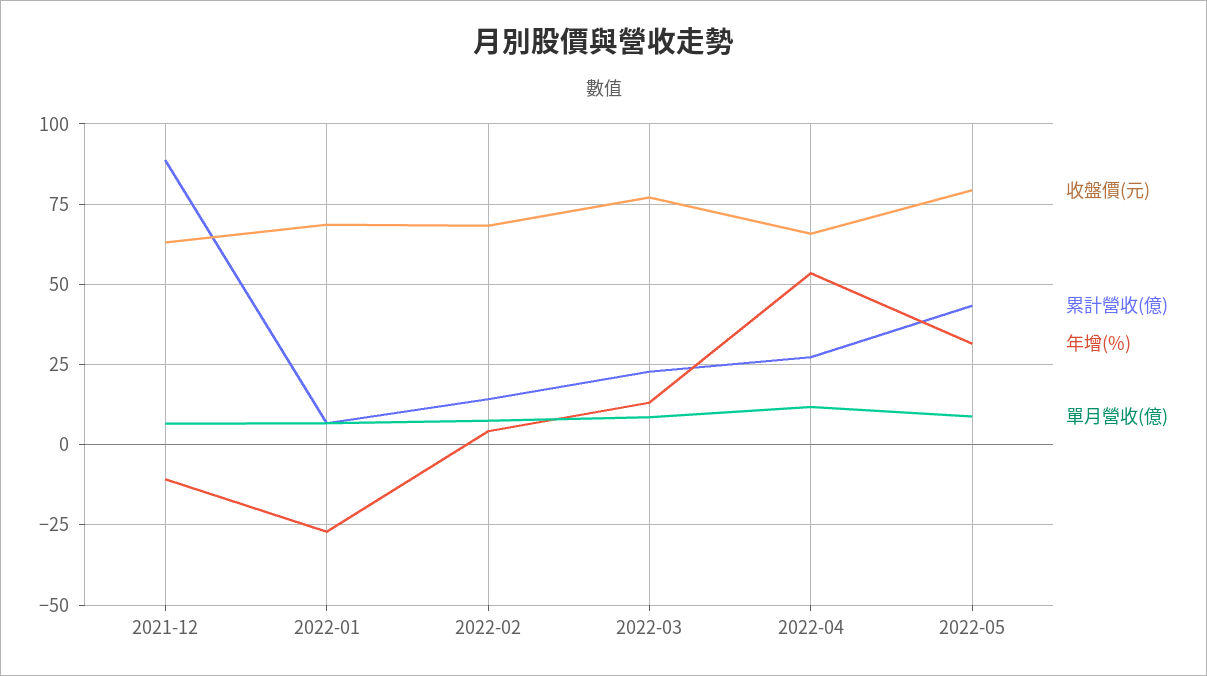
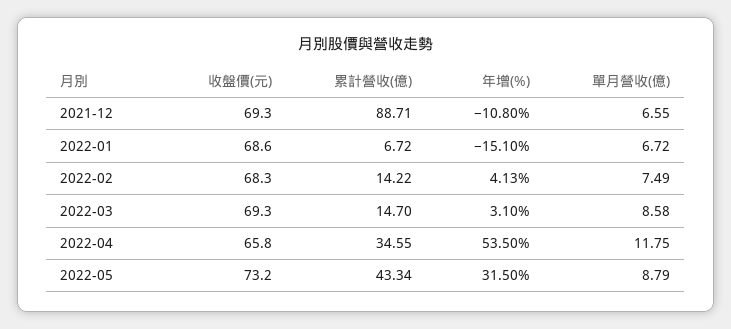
收盤價(元), 2021-12: 62.5 -> 69.3
年增(%), 2022-01: -27.5 -> -15.1
收盤價(元), 2022-03: 77.5 -> 69.3
累計營收(億), 2022-03: 22.5 -> 14.7
年增(%), 2022-03: 12.5 -> 3.1
累計營收(億), 2022-04: 27.5 -> 34.55
收盤價(元), 2022-05: 80 -> 73.2

